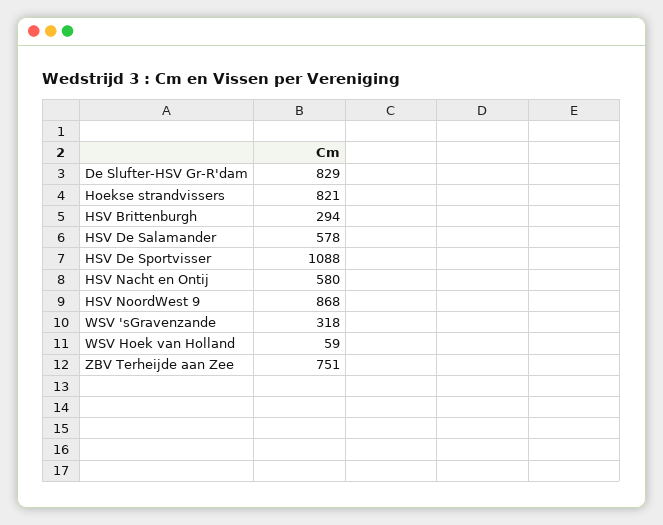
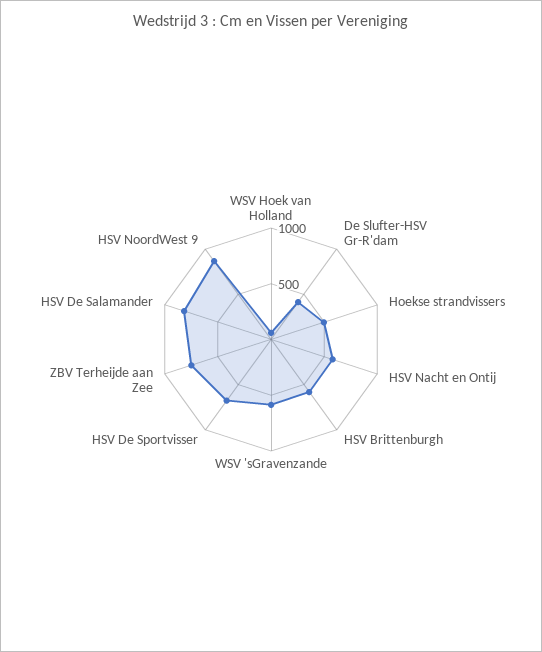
De Slufter-HSV Gr-R'dam: 829 -> 400
Hoekse strandvissers: 821 -> 500
HSV Brittenburgh: 294 -> 600
HSV De Salamander: 578 -> 800
HSV De Sportvisser: 1088 -> 700
WSV 'sGravenzande: 318 -> 600

